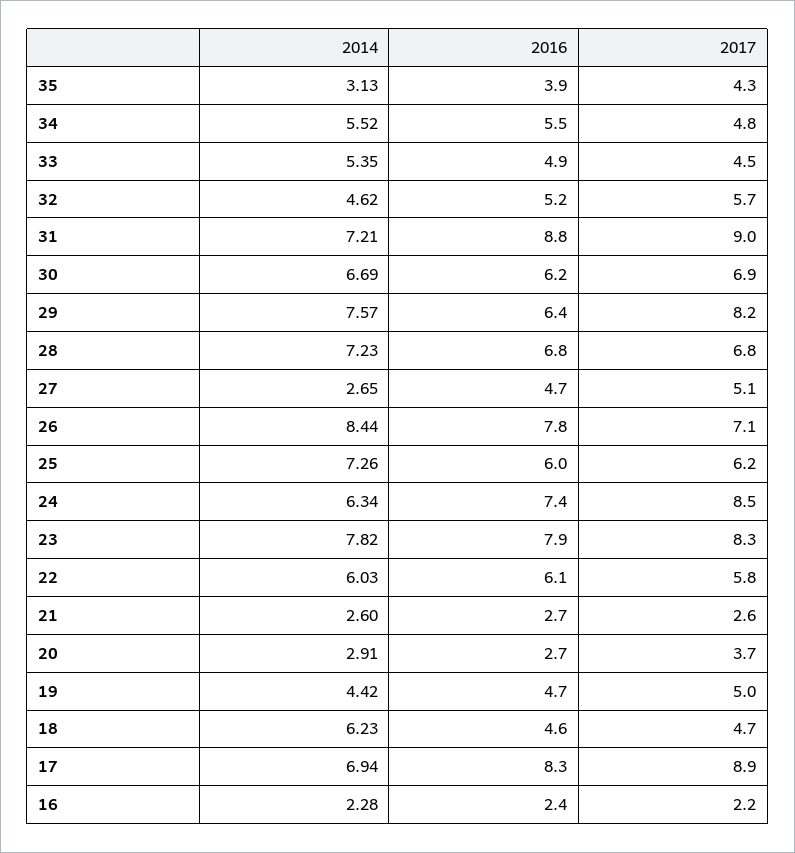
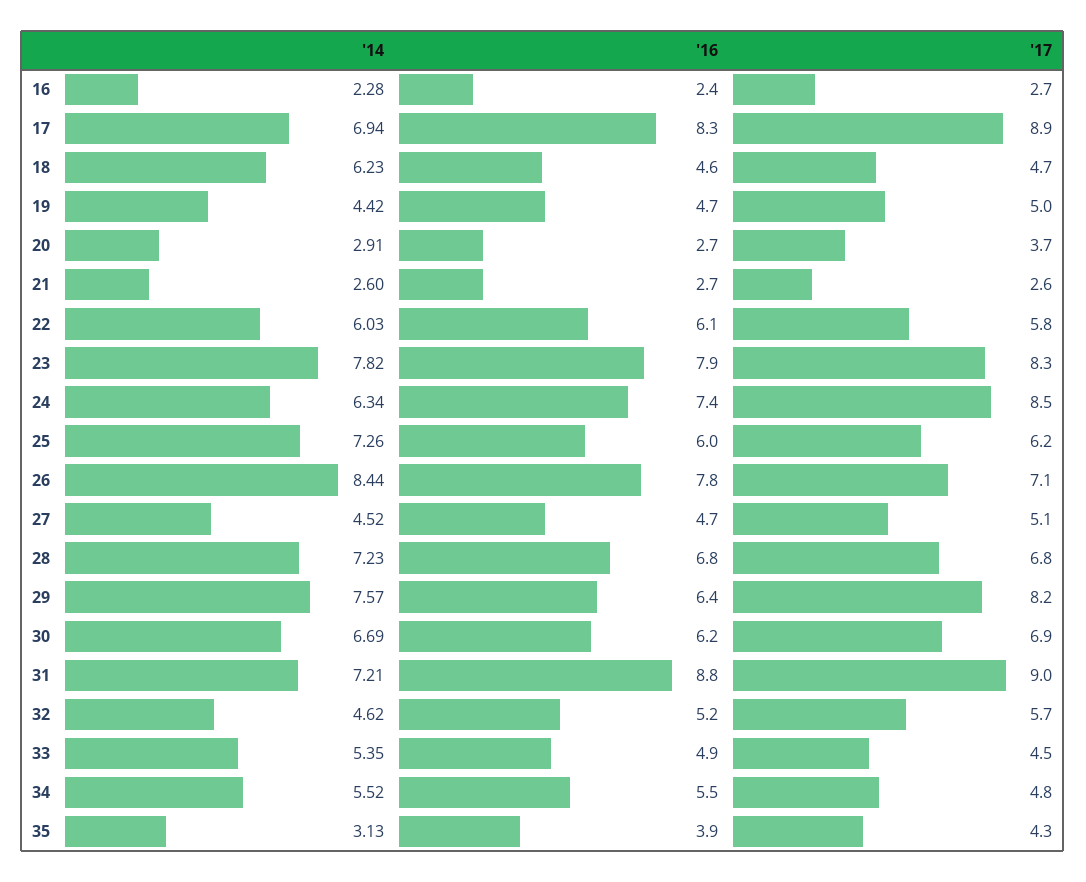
2014, 27: 2.65 -> 4.52
2017, 16: 2.2 -> 2.7

